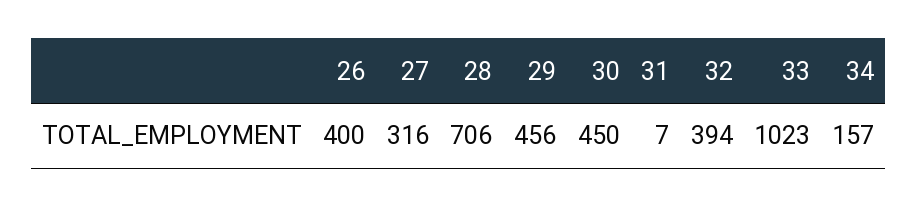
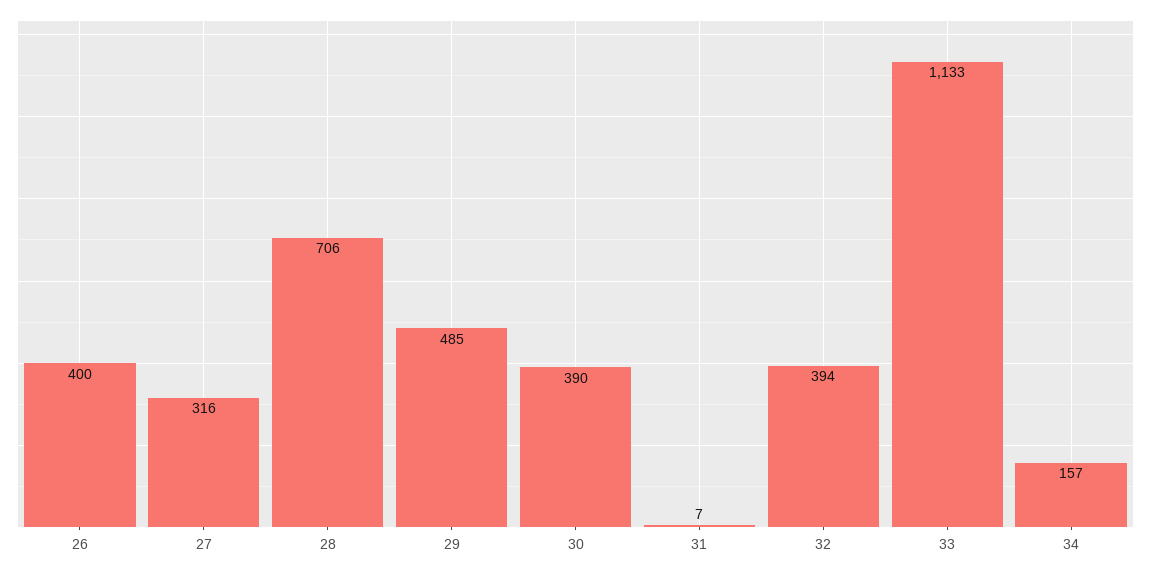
29: 456 -> 485
30: 450 -> 390
33: 1023 -> 1133

